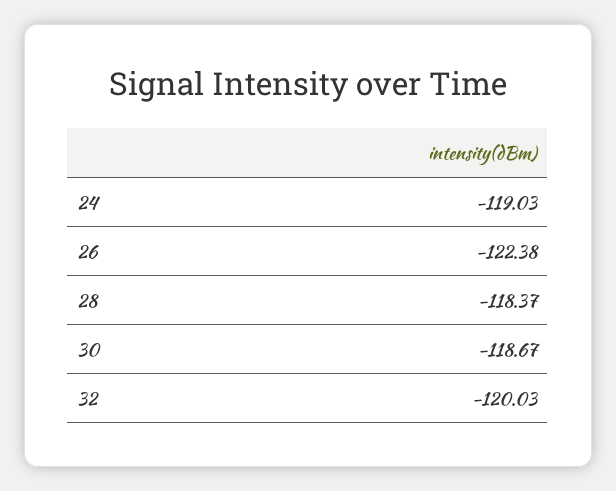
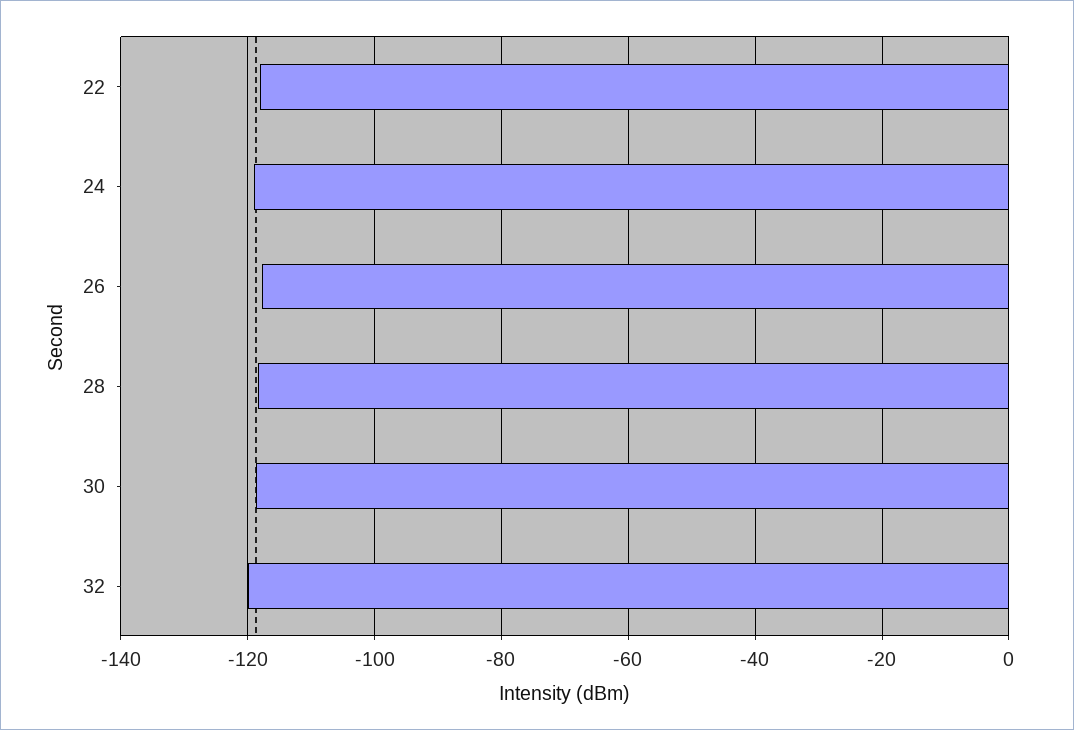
26: -122.38 -> -118
22: none -> -118

